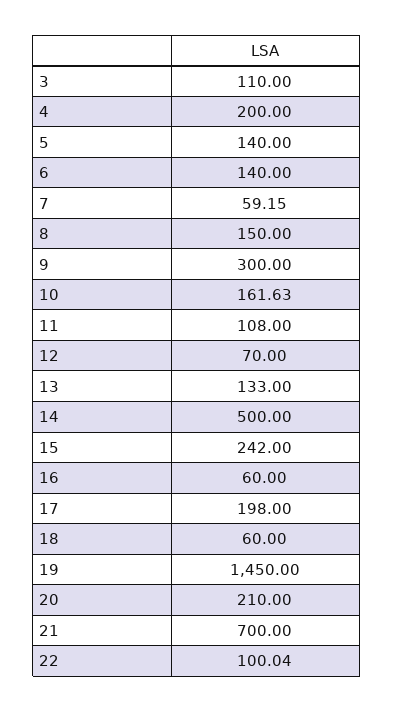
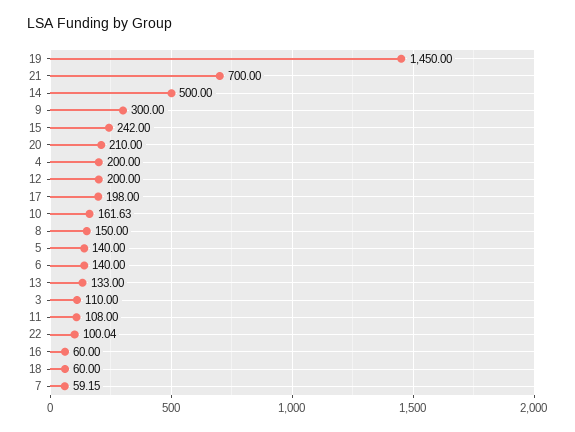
12: 70 -> 200

